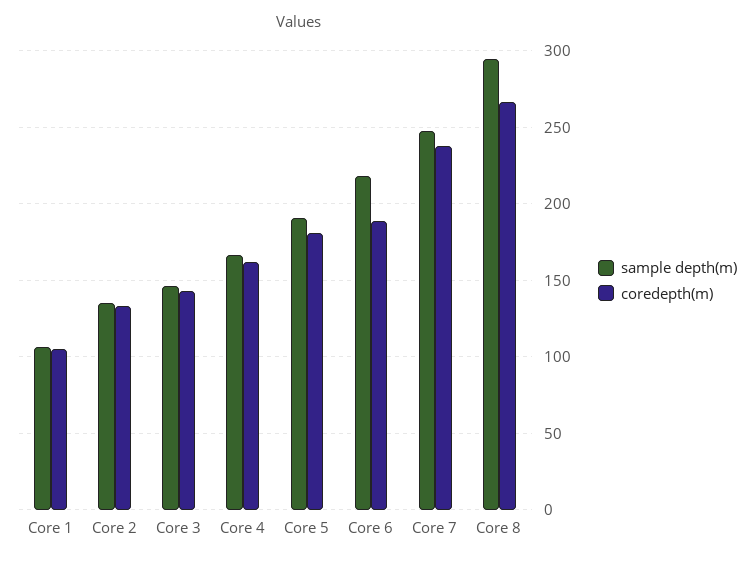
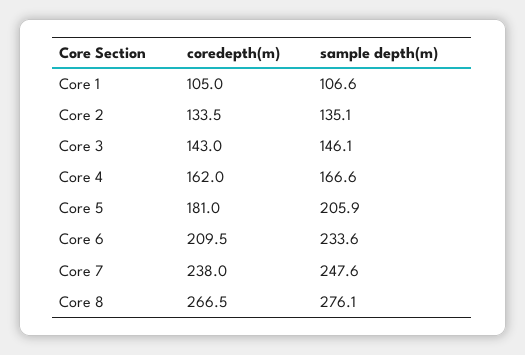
sample depth(m), Core 5: 190 -> 205.9
sample depth(m), Core 6: 220 -> 233.6
coredepth(m), Core 6: 190 -> 209.5
sample depth(m), Core 8: 295 -> 276.1

